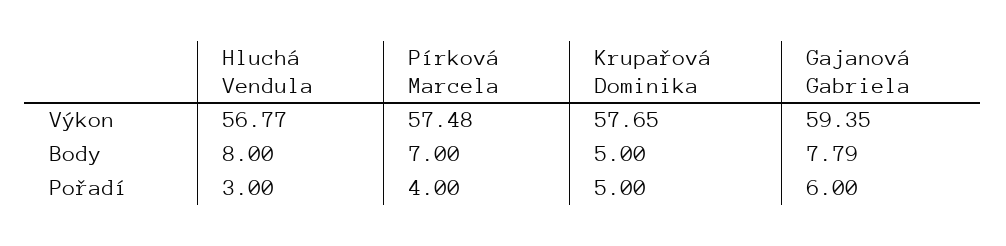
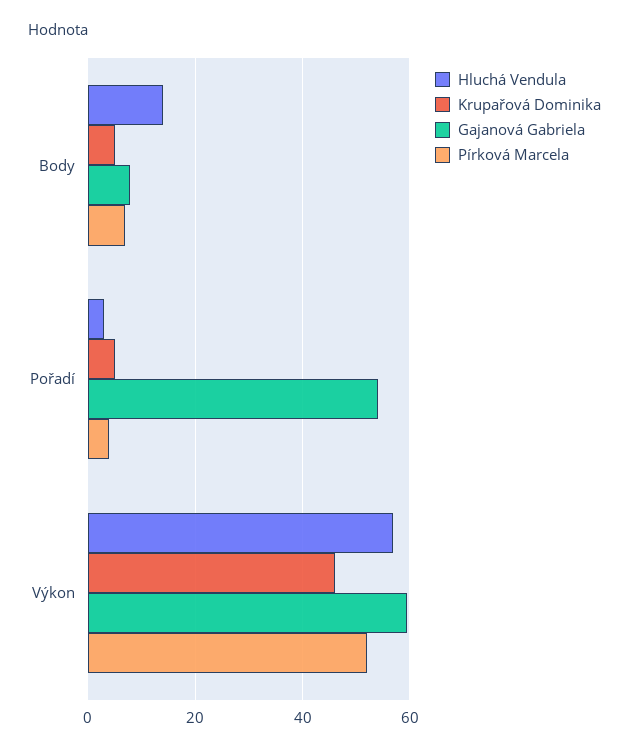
Pírková Marcela, Výkon: 57.48 -> 52
Krupařová Dominika, Výkon: 57.65 -> 46
Hluchá Vendula, Body: 8 -> 14
Gajanová Gabriela, Pořadí: 6 -> 54

